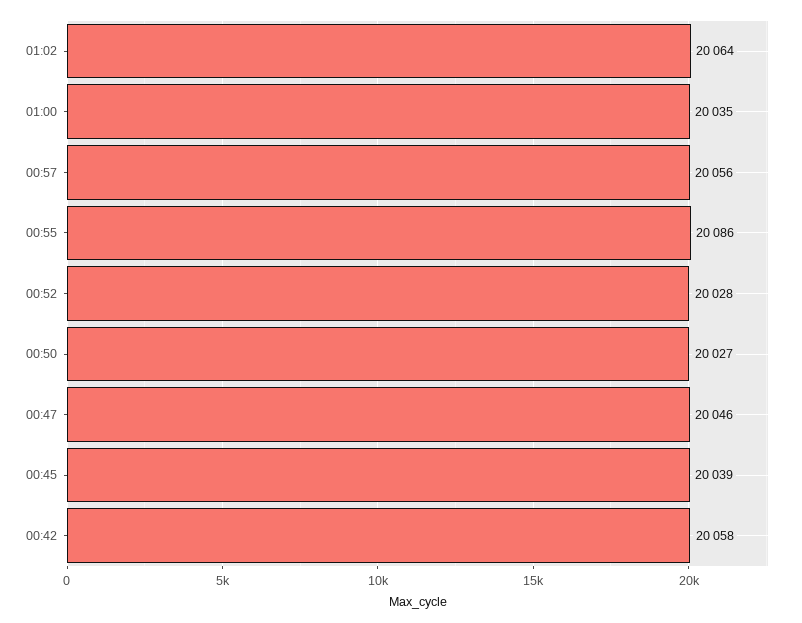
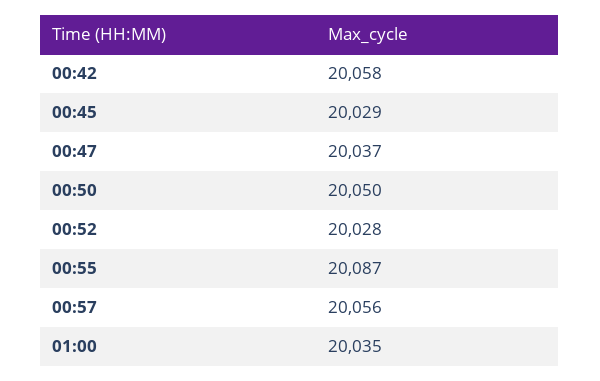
01:02: 20064 -> none
00:55: 20086 -> 20087
00:50: 20027 -> 20050
00:47: 20046 -> 20037
00:45: 20039 -> 20029

